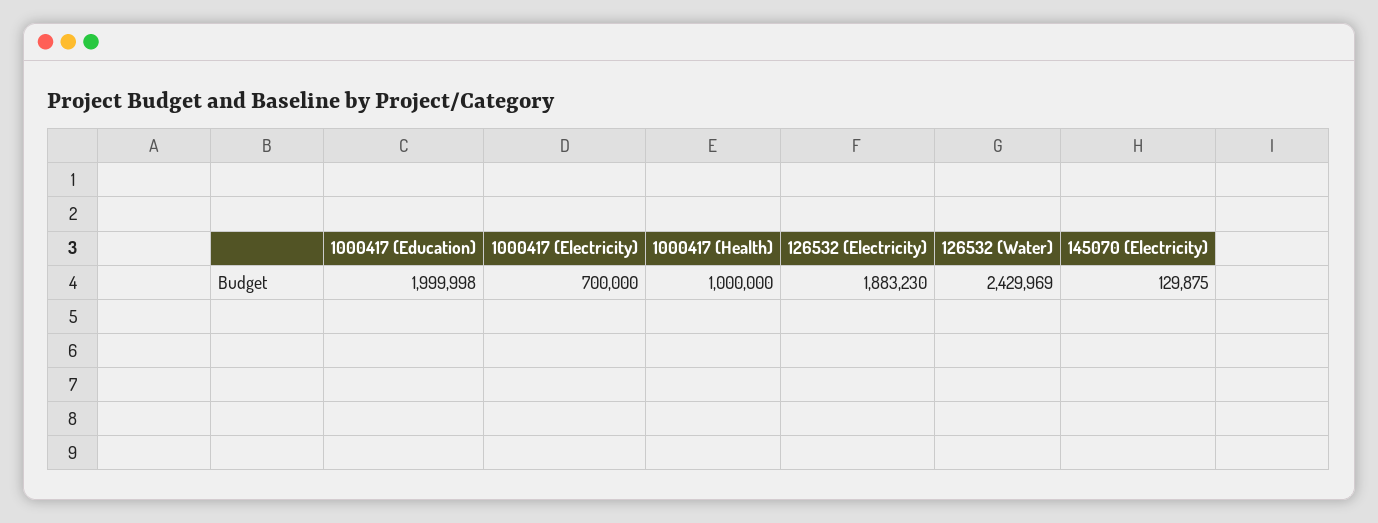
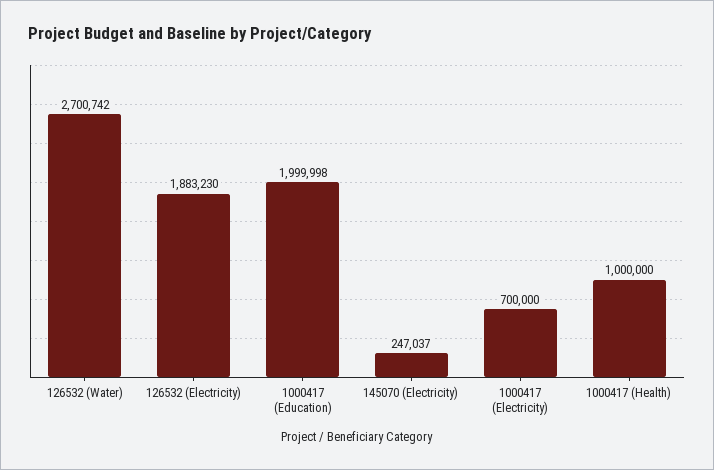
126532 (Water): 2429969 -> 2700742
145070 (Electricity): 129875 -> 247037

